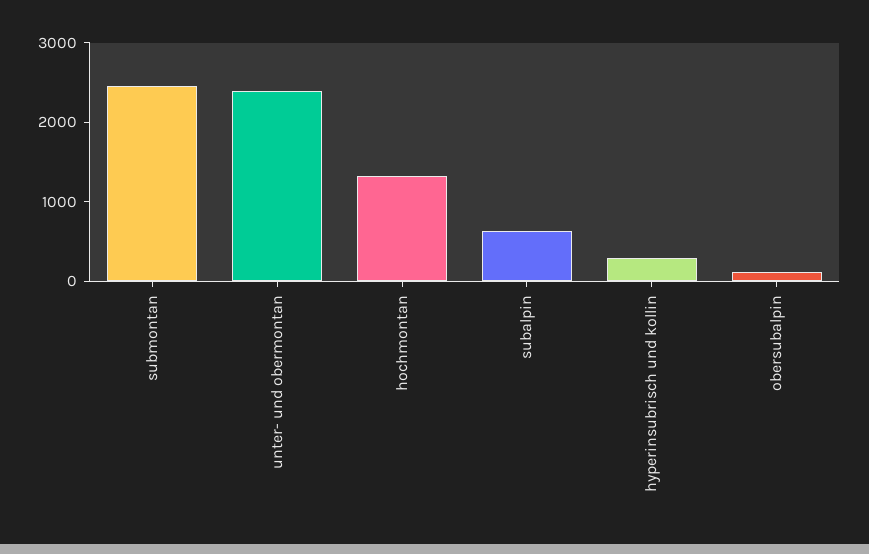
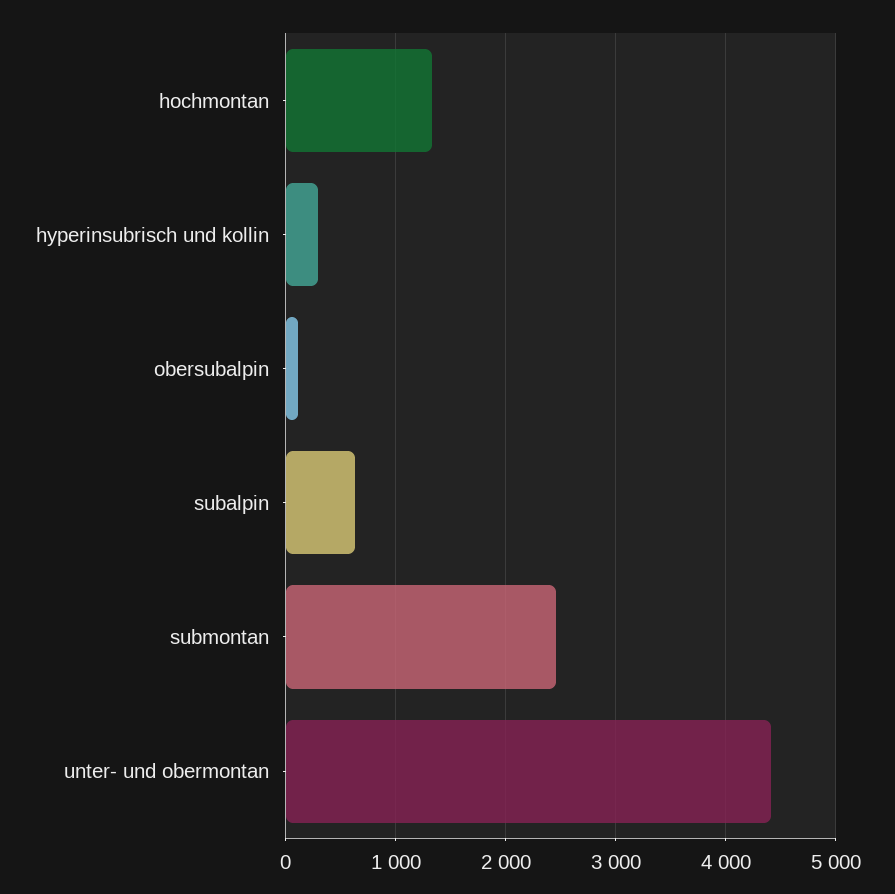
unter- und obermontan: 2400 -> 4400

